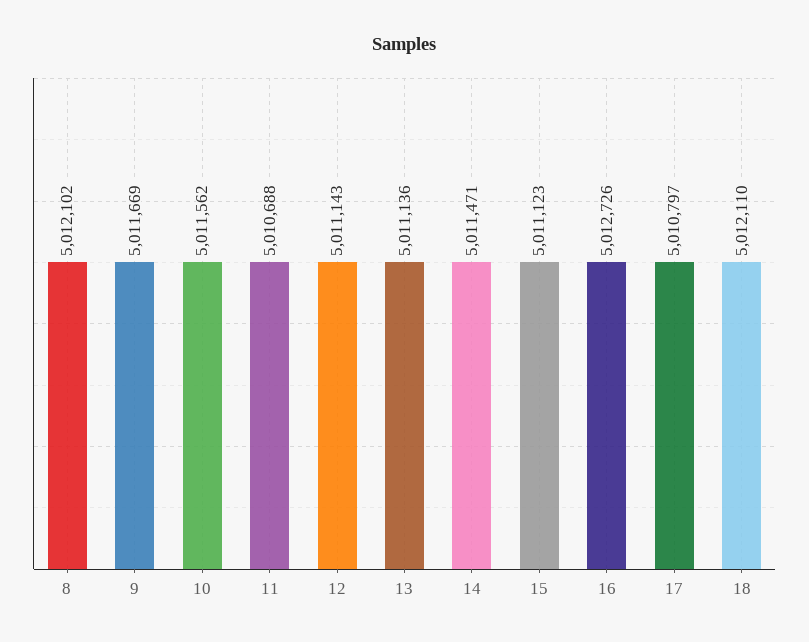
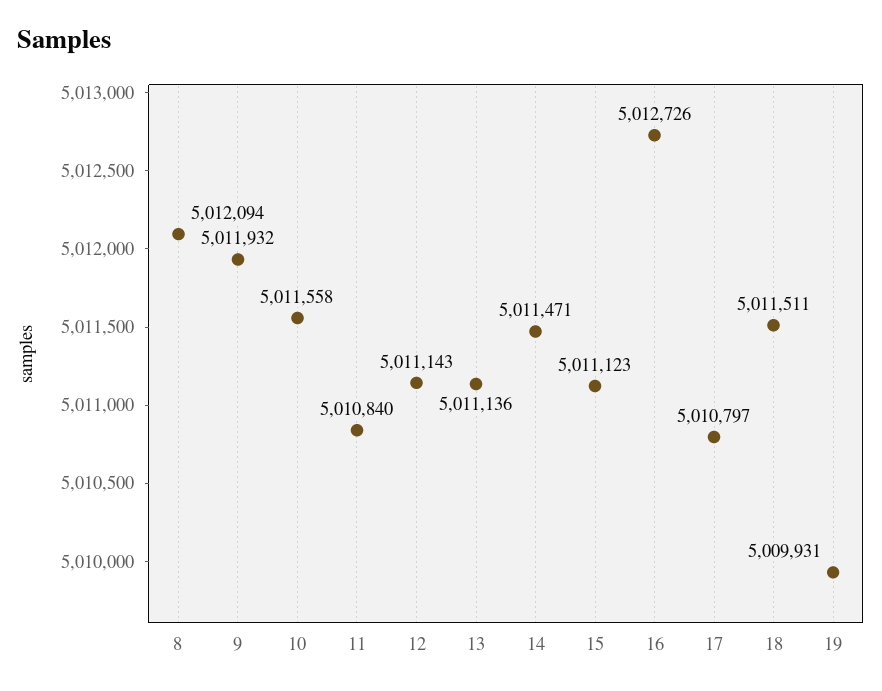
8: 5012102 -> 5012094
9: 5011669 -> 5011932
10: 5011562 -> 5011558
11: 5010688 -> 5010840
18: 5012110 -> 5011511
19: none -> 5009931

